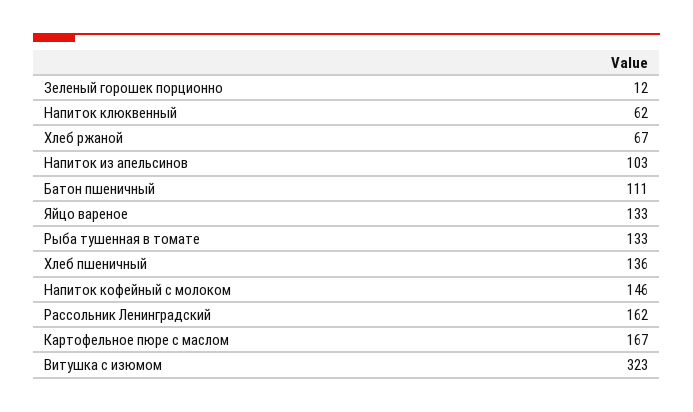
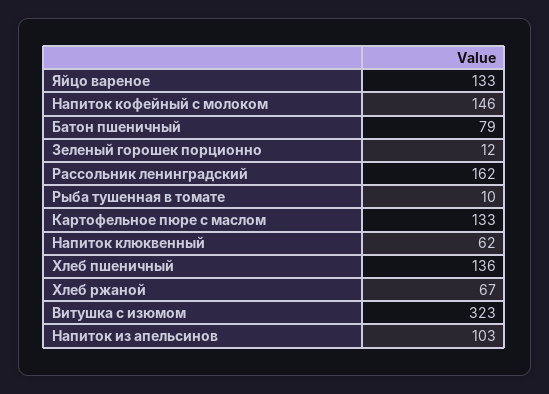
Батон пшеничный: 111 -> 79
Рыба тушенная в томате: 133 -> 10
Картофельное пюре с маслом: 167 -> 133

